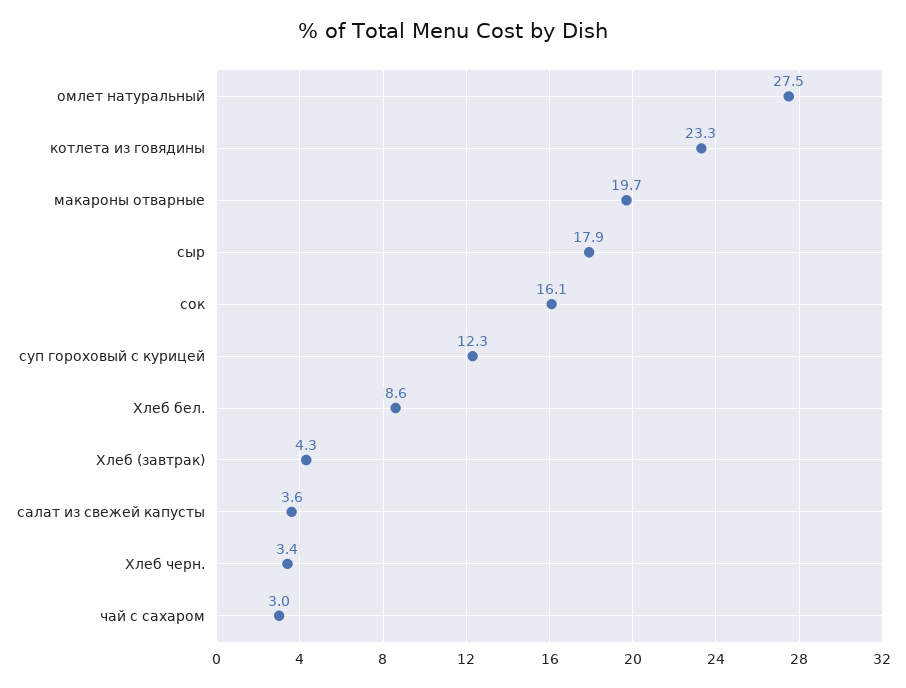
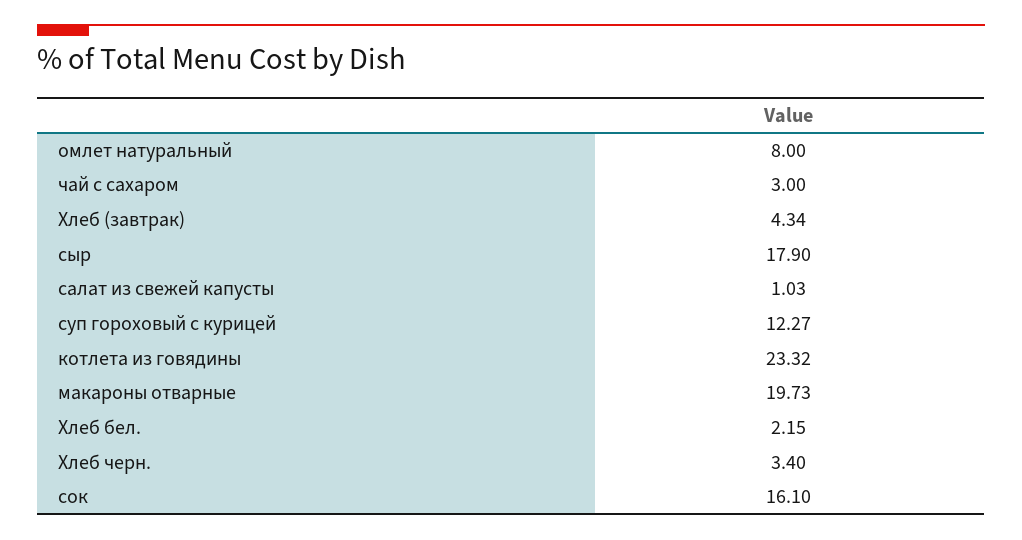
омлет натуральный: 27.5 -> 8
Хлеб бел.: 8.6 -> 2.15
салат из свежей капусты: 3.6 -> 1.03

